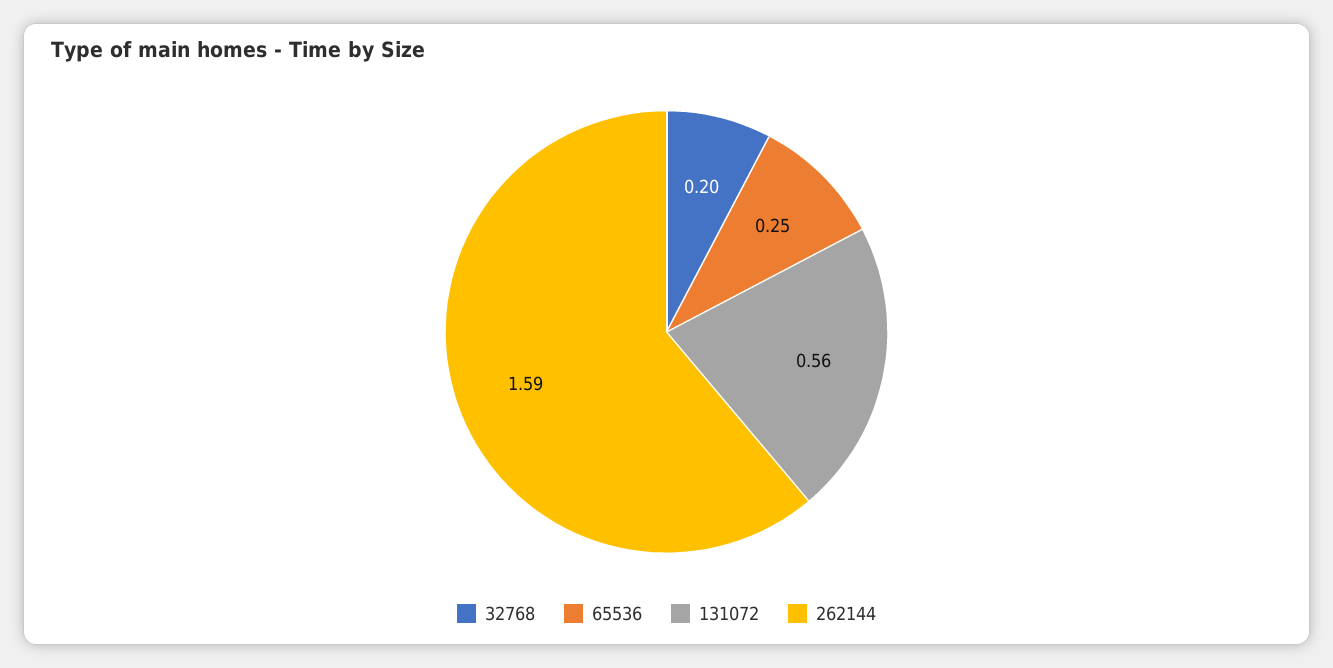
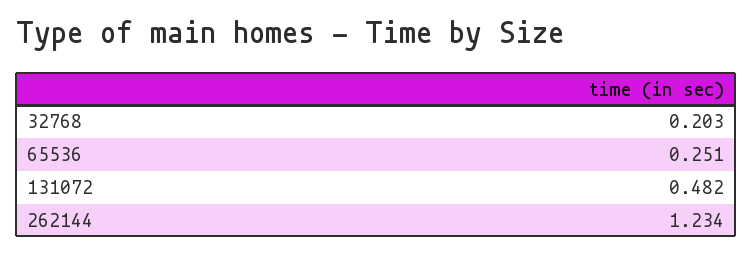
131072: 0.56 -> 0.482
262144: 1.59 -> 1.234

